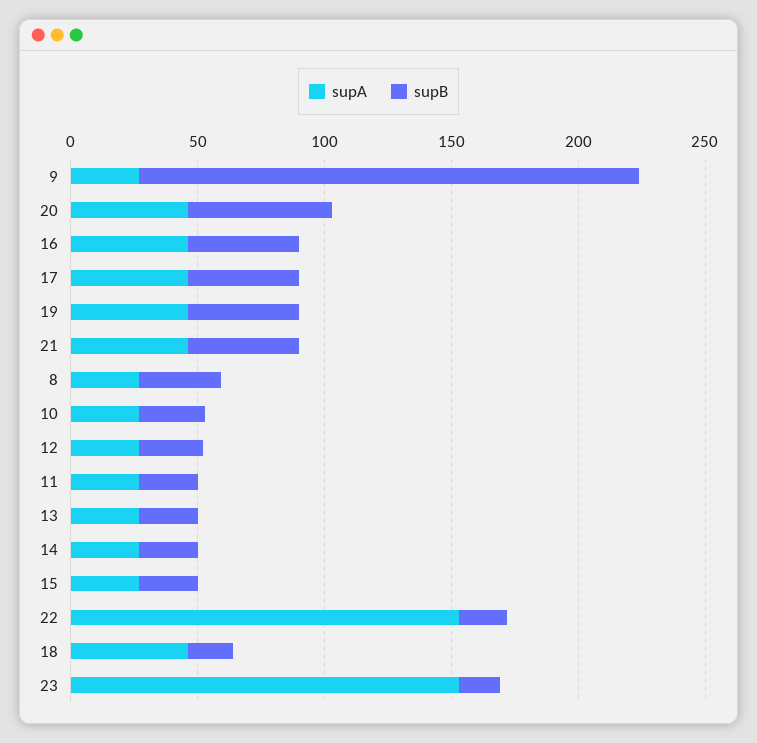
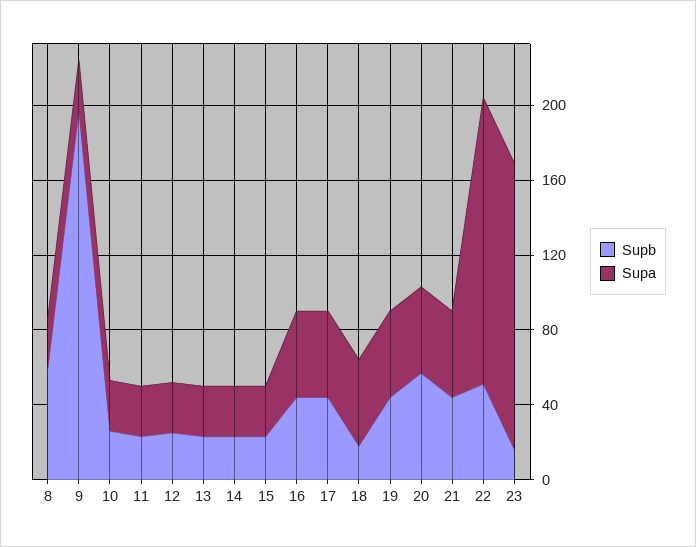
supB, 8: 30 -> 60
supB, 22: 20 -> 50

